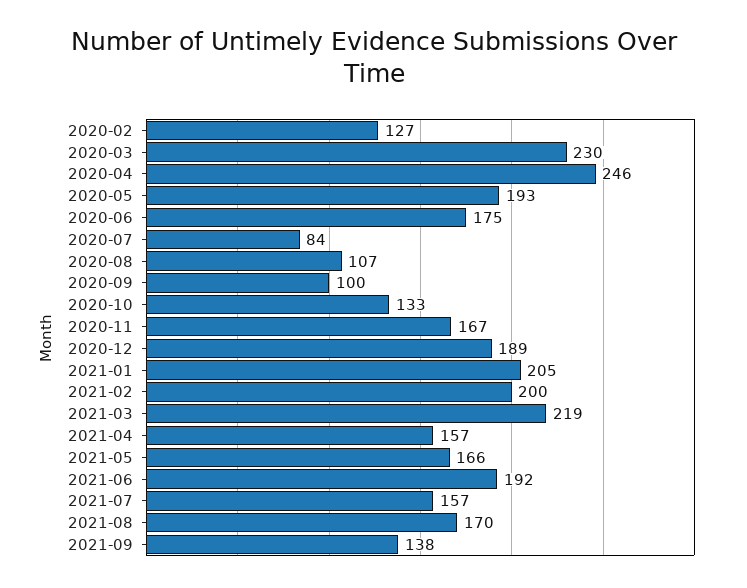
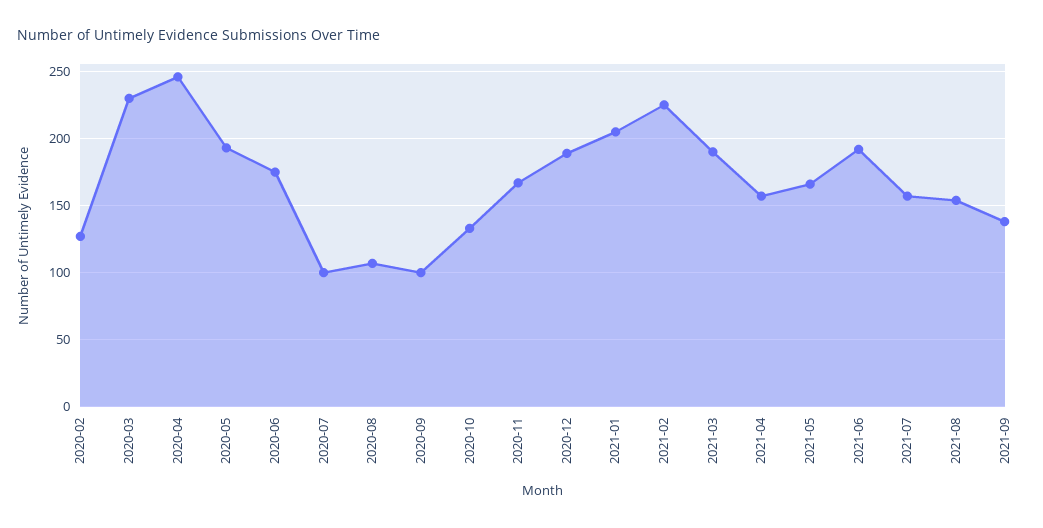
2020-07: 84 -> 100
2021-02: 200 -> 225
2021-03: 219 -> 190
2021-08: 170 -> 155

